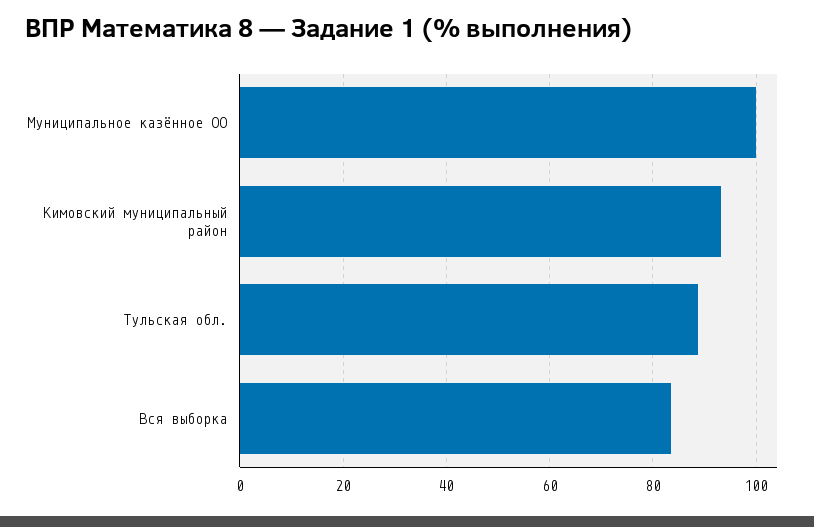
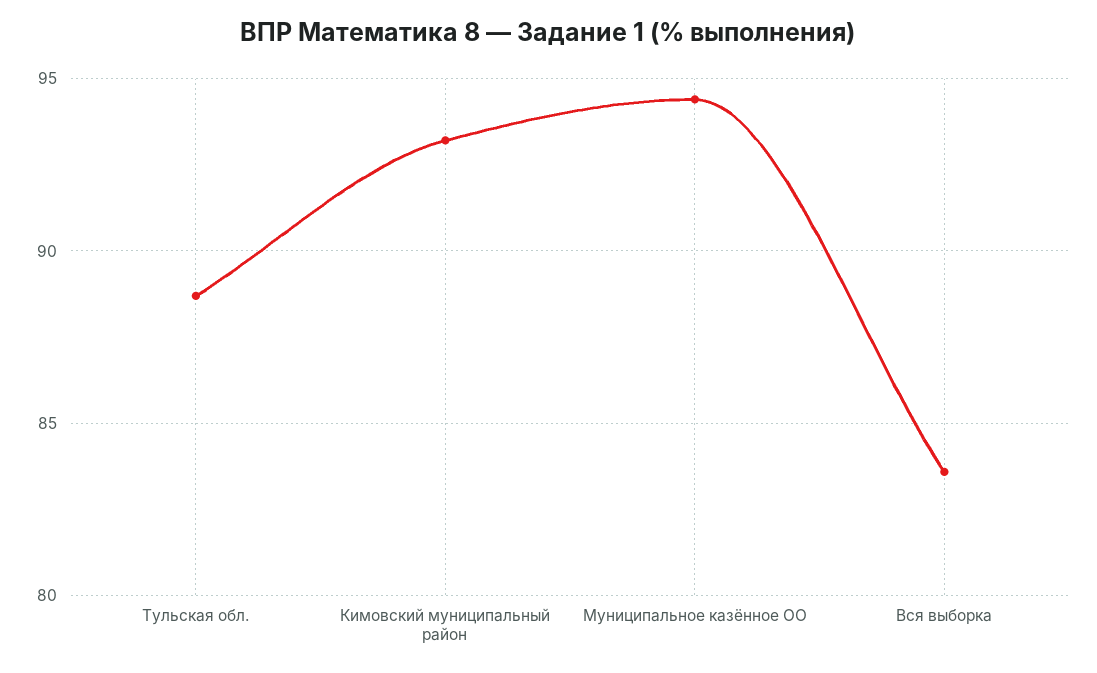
Муниципальное казённое ОО: 100 -> 94.5

